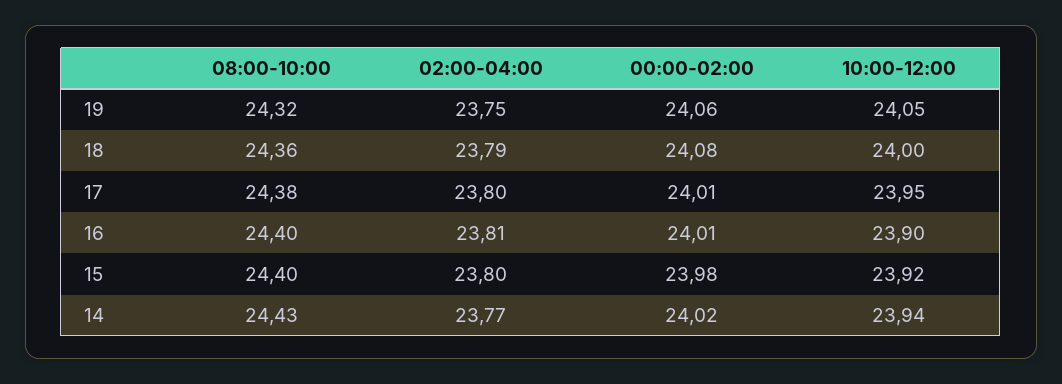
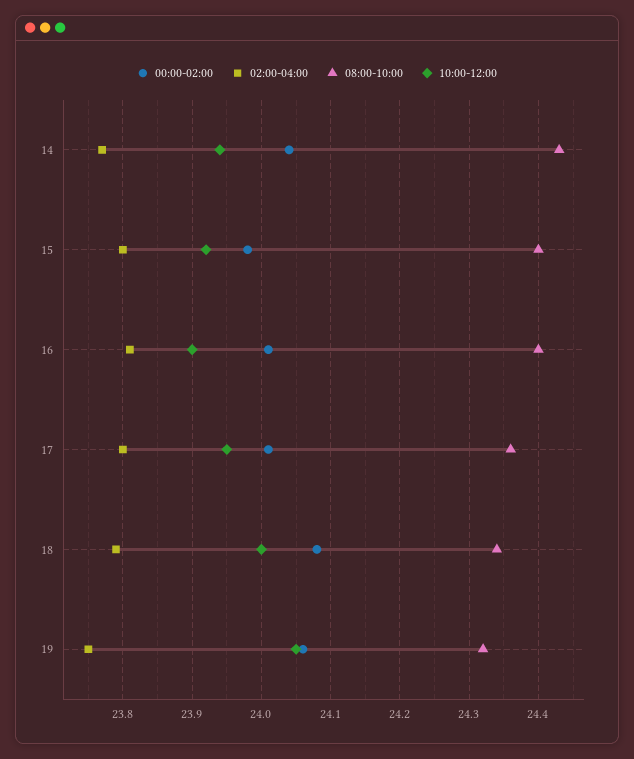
08:00-10:00, 18: 24.36 -> 24.34
08:00-10:00, 17: 24.38 -> 24.36
00:00-02:00, 14: 24.02 -> 24.04

